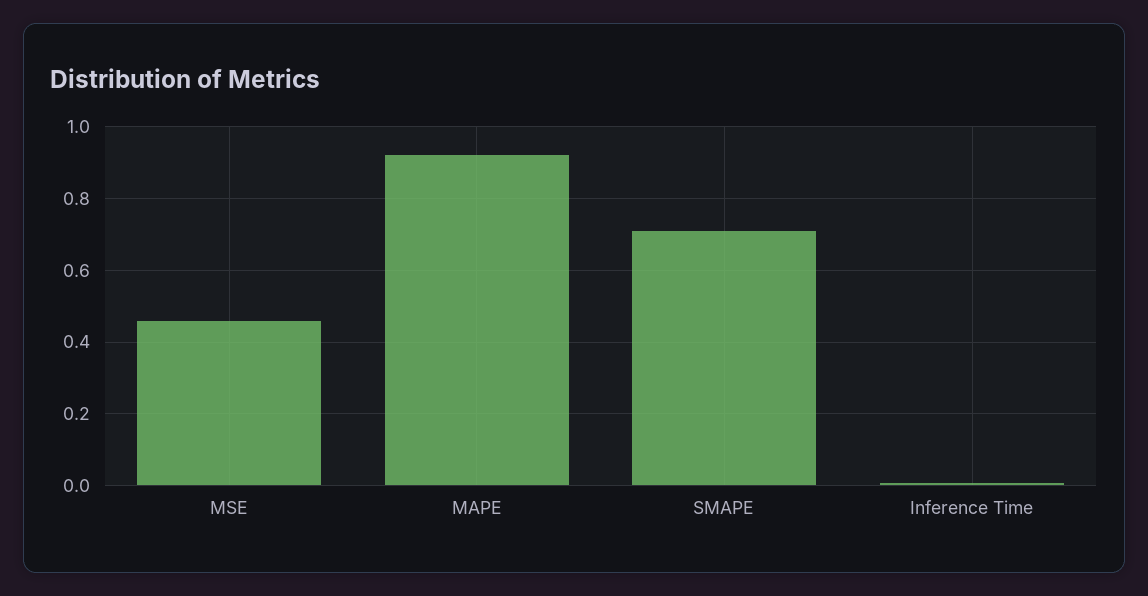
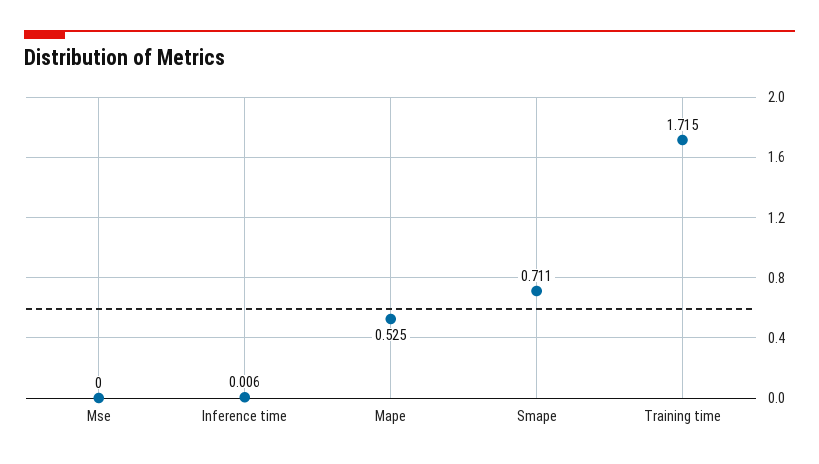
MSE: 0.46 -> 0
MAPE: 0.92 -> 0.525
Training time: none -> 1.715

